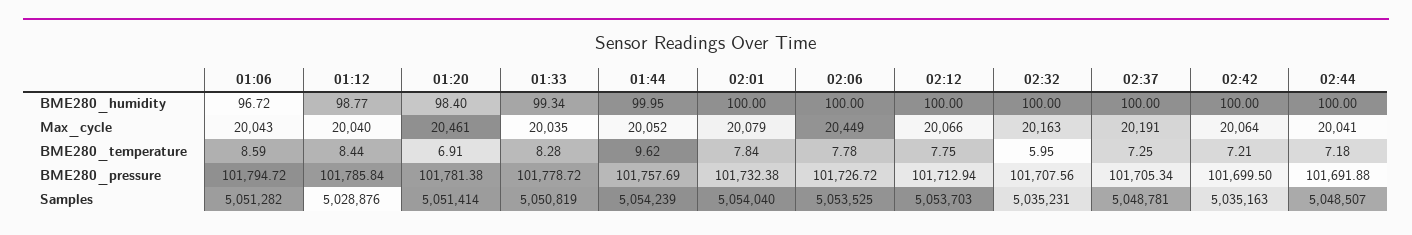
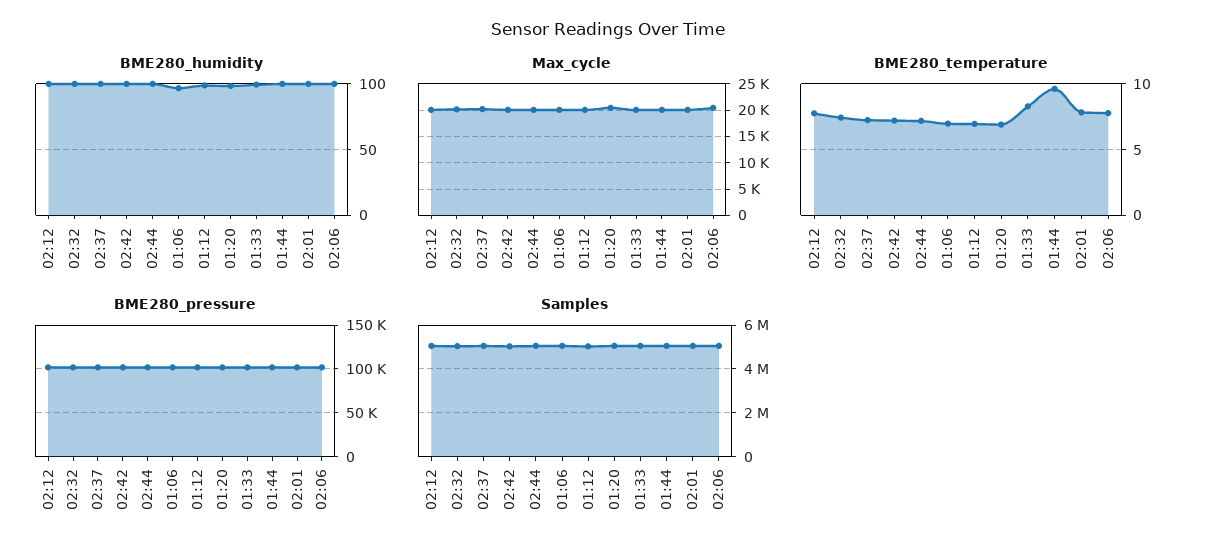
BME280_temperature, 01:06: 8.59 -> 7
BME280_temperature, 01:12: 8.44 -> 7
BME280_temperature, 02:32: 5.95 -> 7.5

